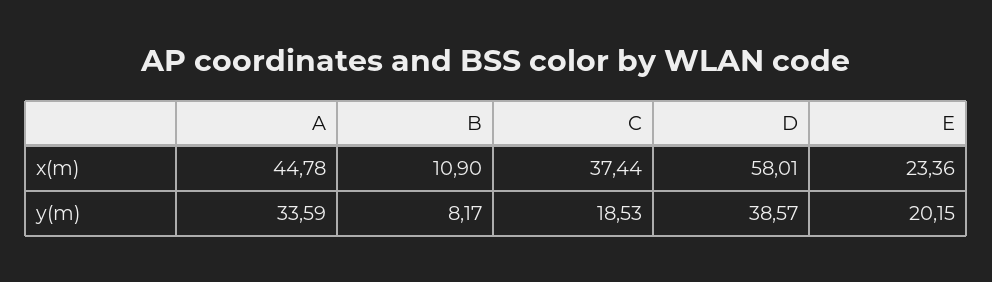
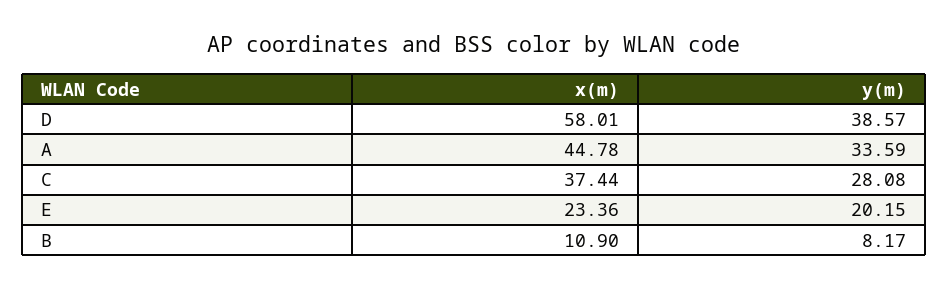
C, y(m): 18.53 -> 28.08

